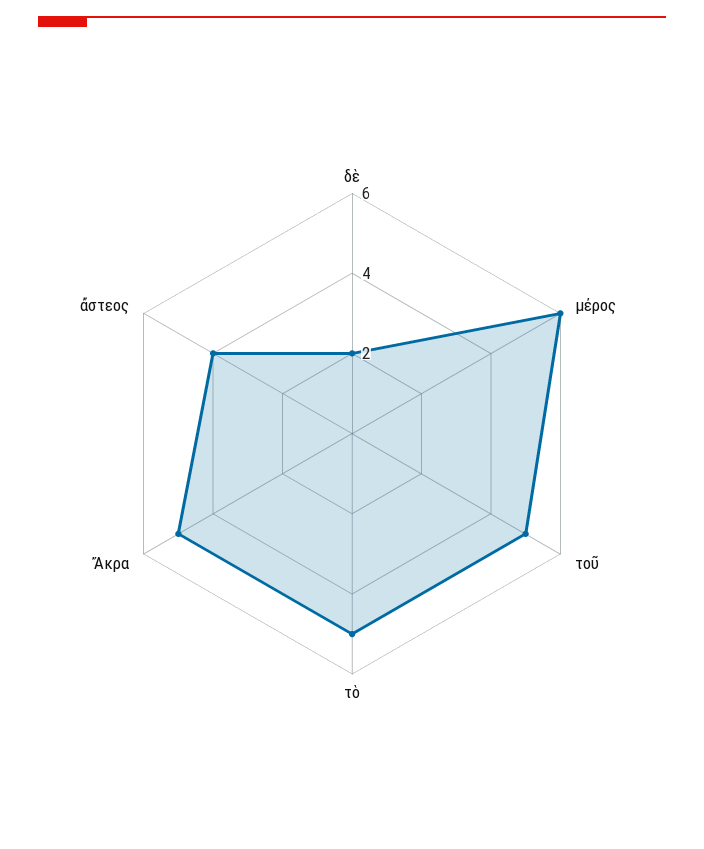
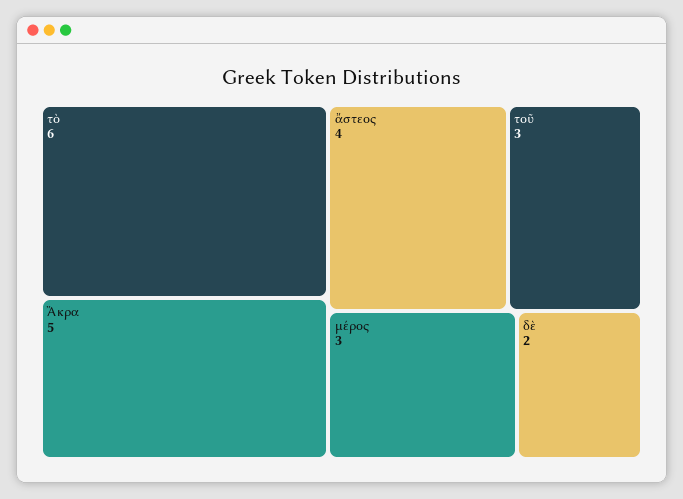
μέρος: 6 -> 3
τοῦ: 5 -> 3
τὸ: 5 -> 6

